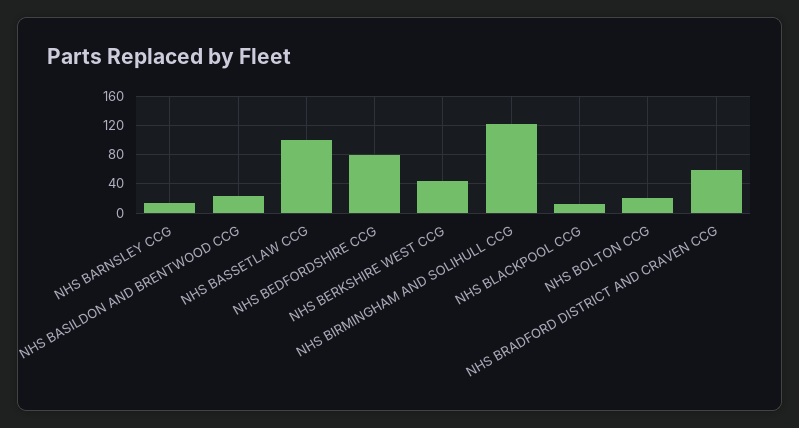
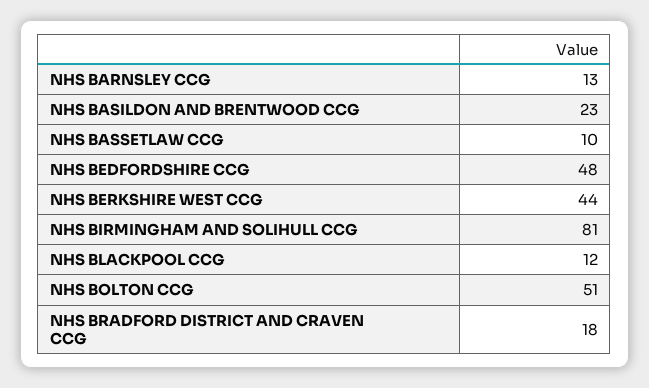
NHS BASSETLAW CCG: 100 -> 10
NHS BEDFORDSHIRE CCG: 80 -> 48
NHS BIRMINGHAM AND SOLIHULL CCG: 120 -> 81
NHS BOLTON CCG: 20 -> 51
NHS BRADFORD DISTRICT AND CRAVEN CCG: 60 -> 18

